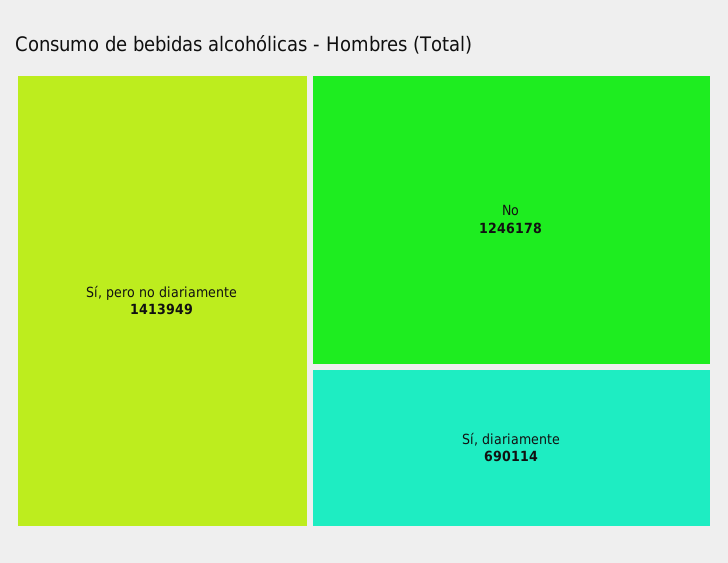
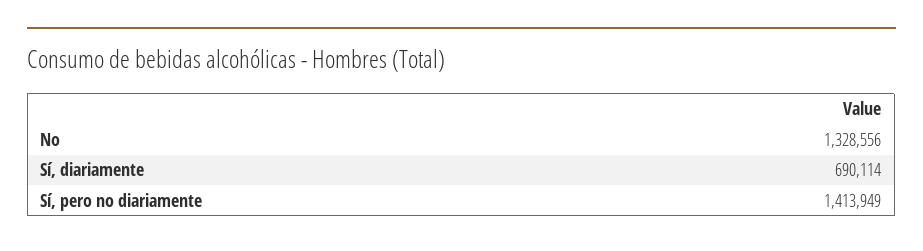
No: 1246178 -> 1328556

